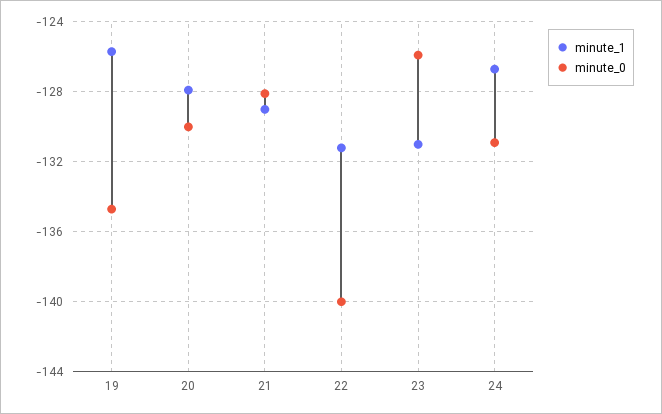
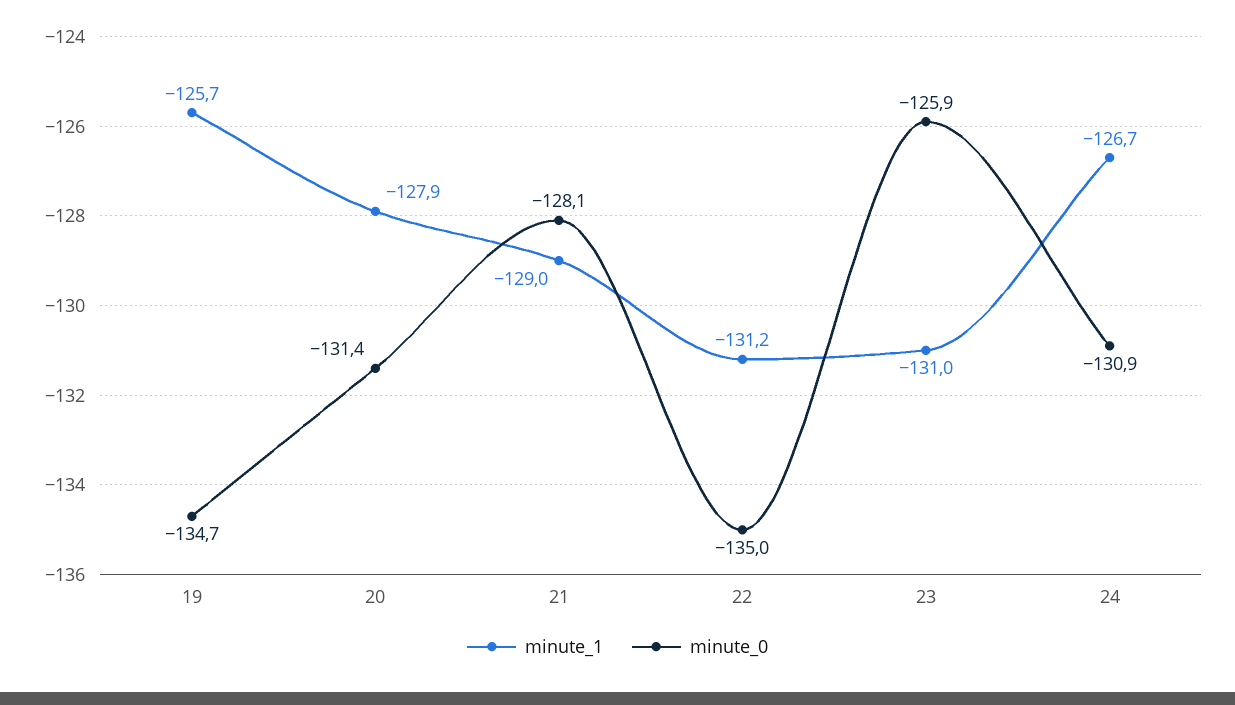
minute_0, 20: -130 -> -131.4
minute_0, 22: -140 -> -135

